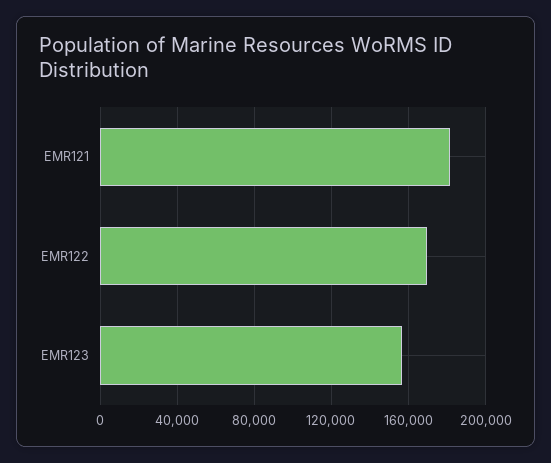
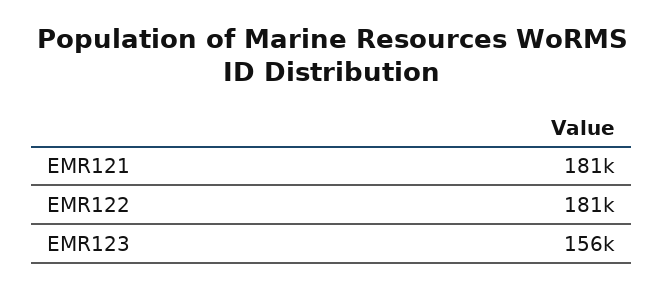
EMR122: 170000 -> 181000

